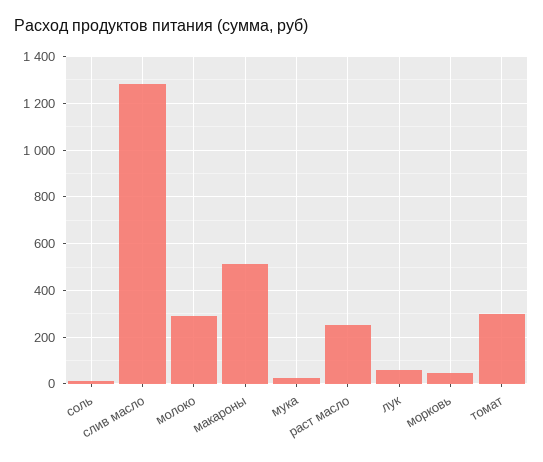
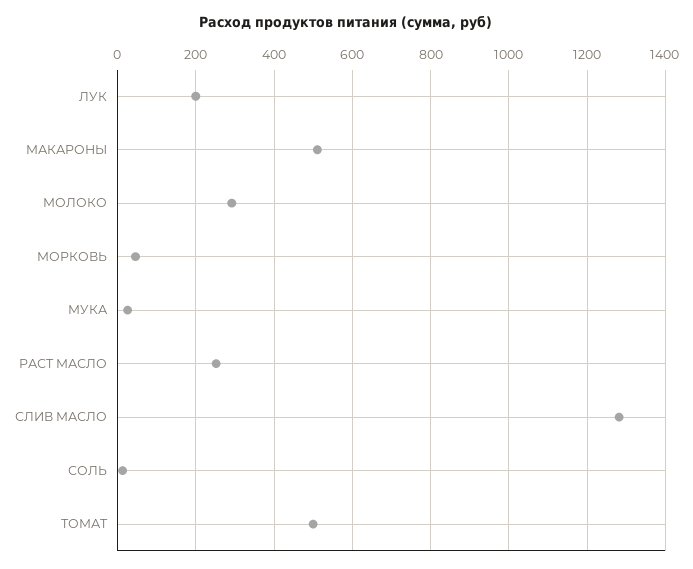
лук: 50 -> 200
томат: 300 -> 500

